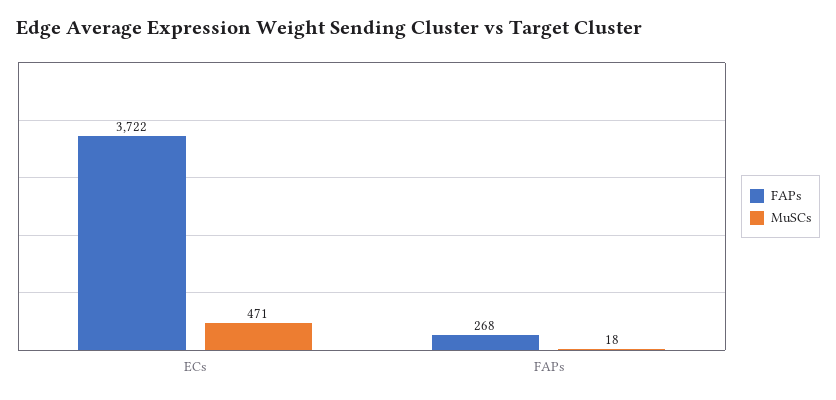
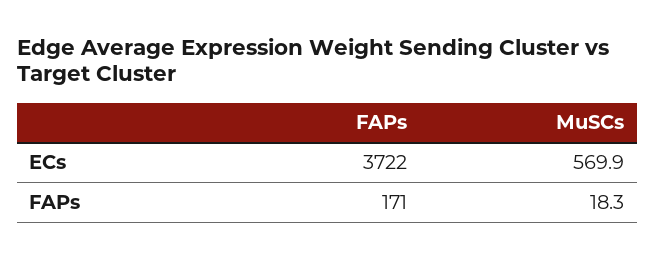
MuSCs, ECs: 471 -> 569.9
FAPs, FAPs: 268 -> 171

